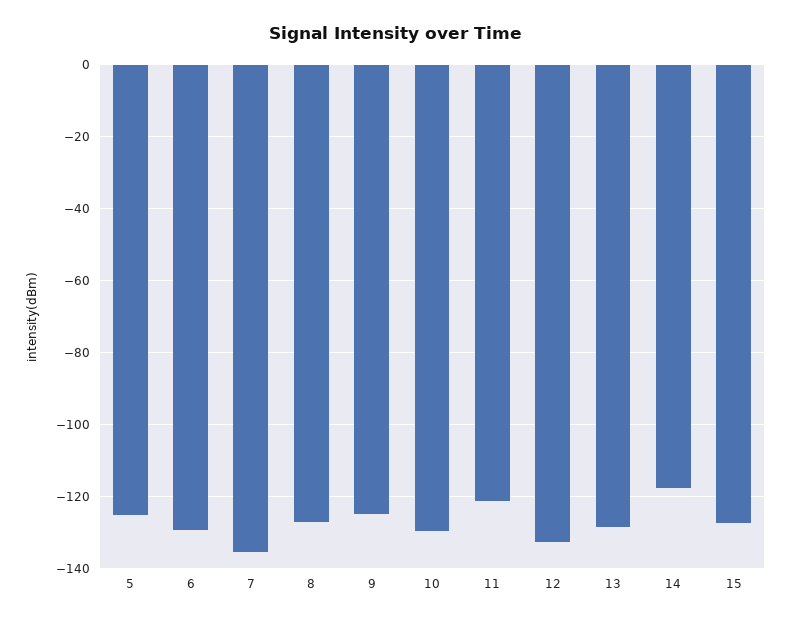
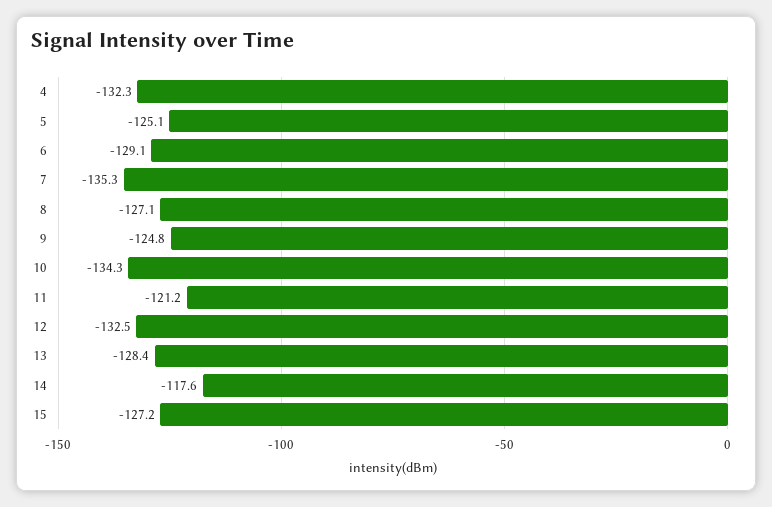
10: -130 -> -134.3
4: none -> -132.3

